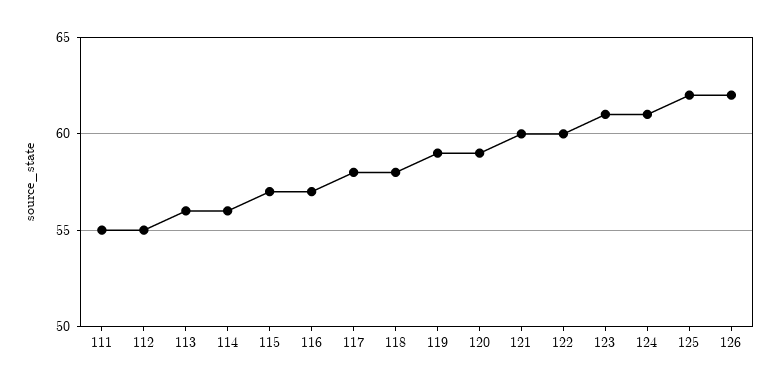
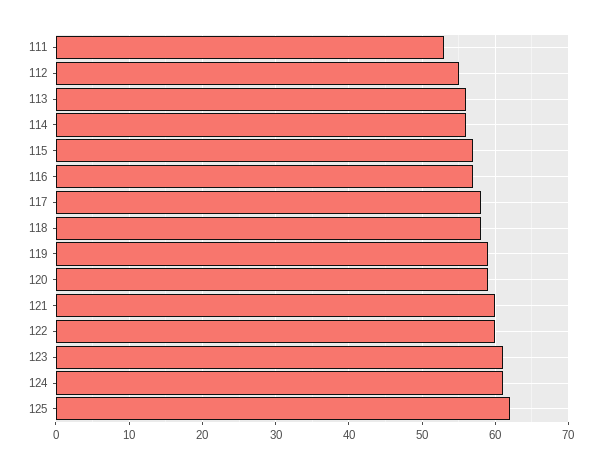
111: 55 -> 53
126: 62 -> none

